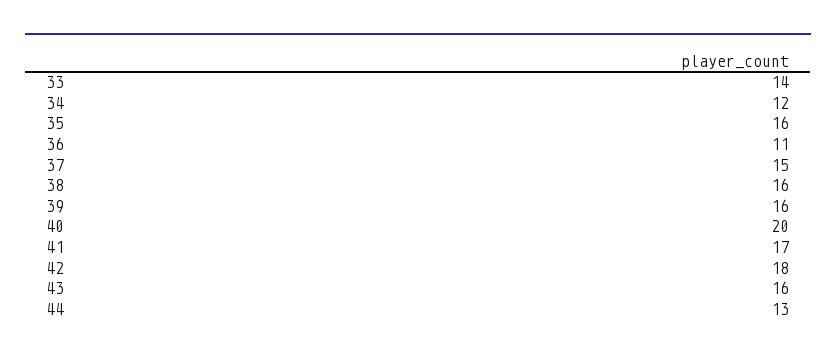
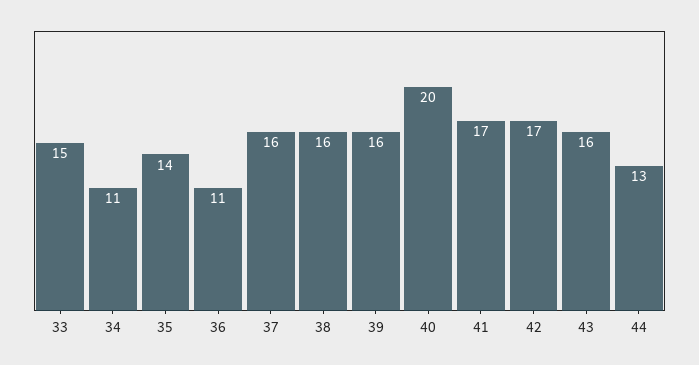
33: 14 -> 15
34: 12 -> 11
35: 16 -> 14
37: 15 -> 16
42: 18 -> 17

